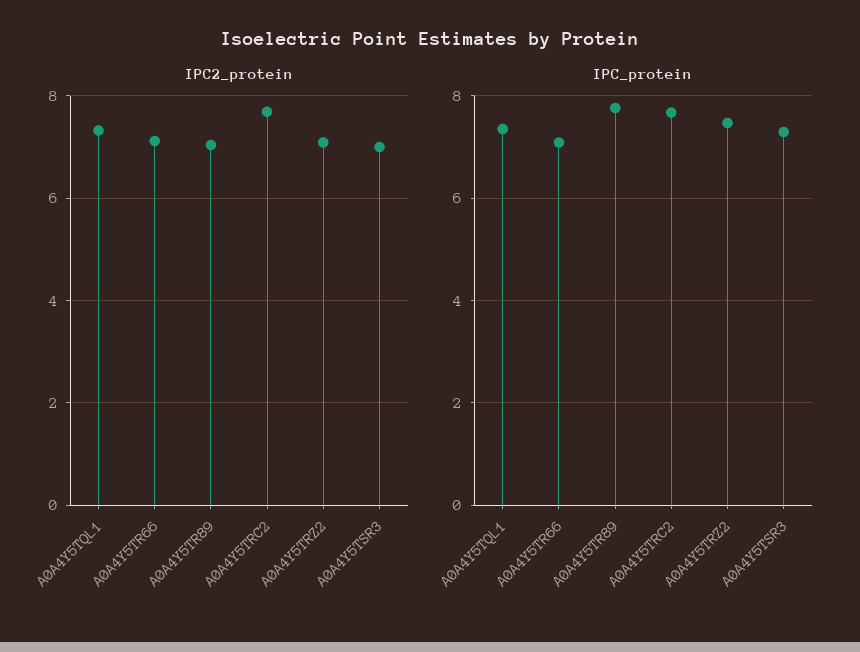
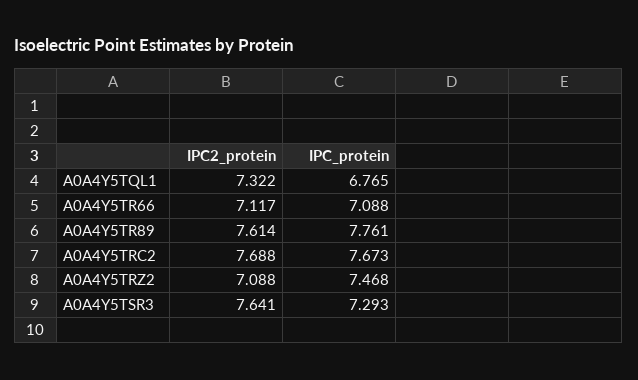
IPC2_protein, A0A4Y5TR89: 7 -> 7.614
IPC2_protein, A0A4Y5TSR3: 7 -> 7.641
IPC_protein, A0A4Y5TQL1: 7.4 -> 6.765

